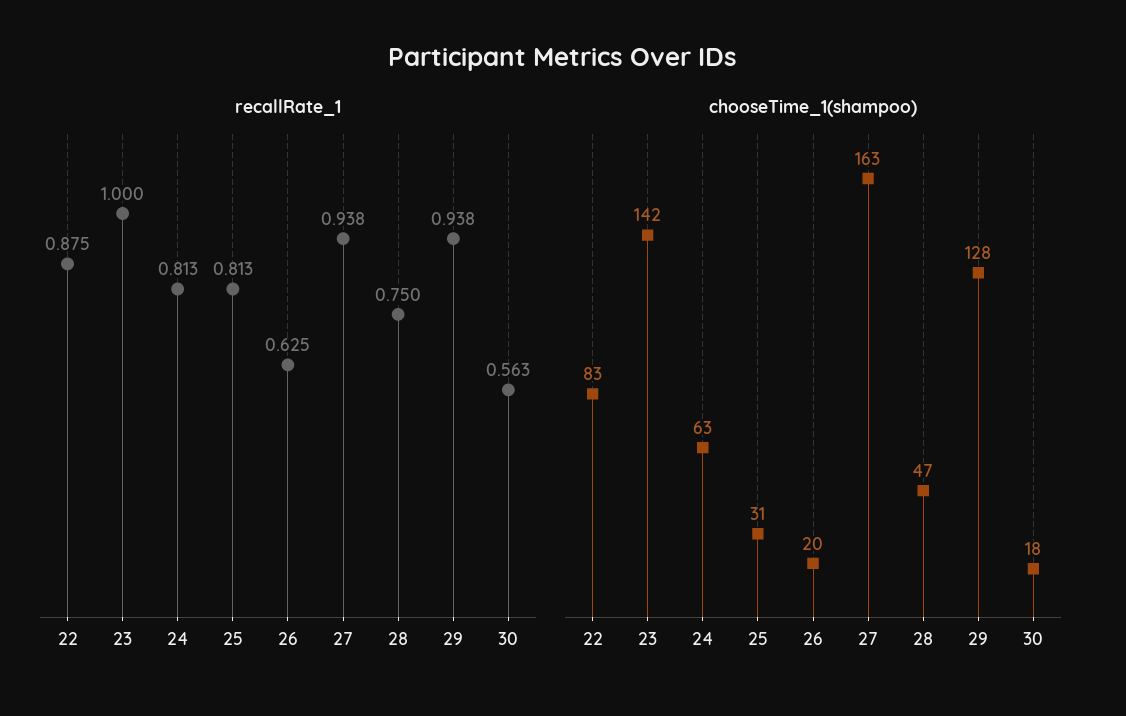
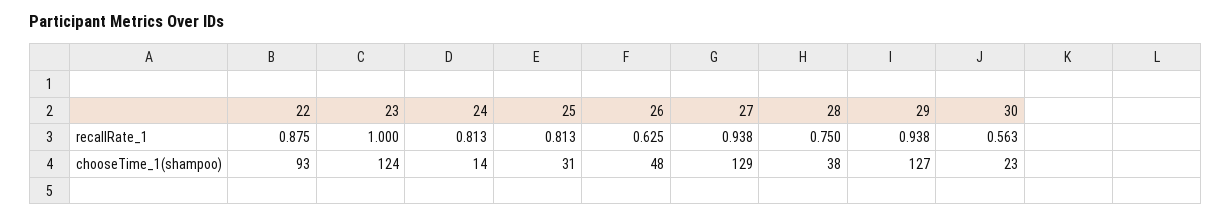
chooseTime_1(shampoo), 22: 83 -> 93
chooseTime_1(shampoo), 23: 142 -> 124
chooseTime_1(shampoo), 24: 63 -> 14
chooseTime_1(shampoo), 26: 20 -> 48
chooseTime_1(shampoo), 27: 163 -> 129
chooseTime_1(shampoo), 28: 47 -> 38
chooseTime_1(shampoo), 29: 128 -> 127
chooseTime_1(shampoo), 30: 18 -> 23

